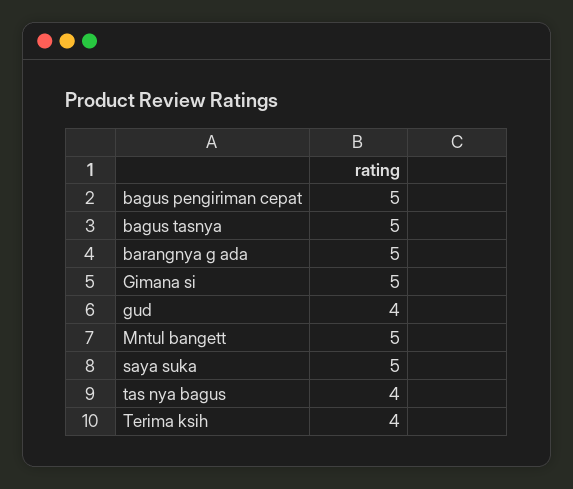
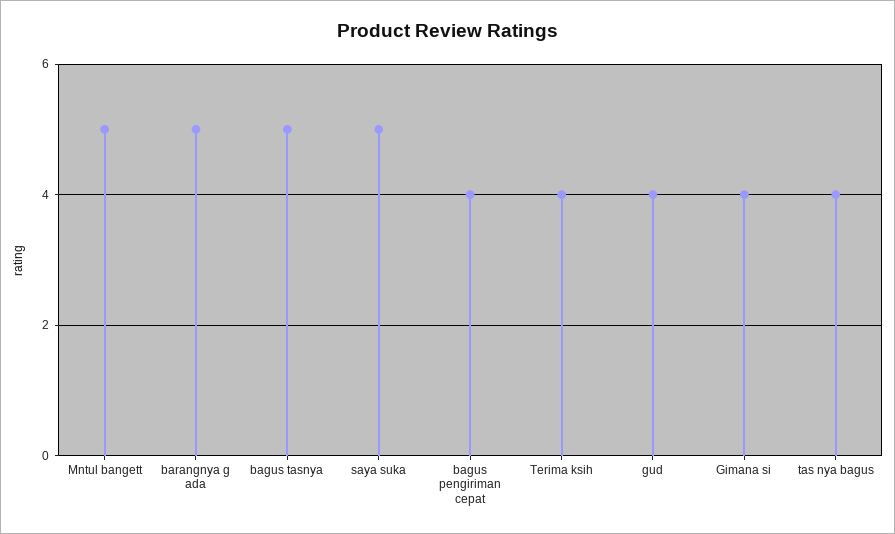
bagus pengiriman cepat: 5 -> 4
Gimana si: 5 -> 4

